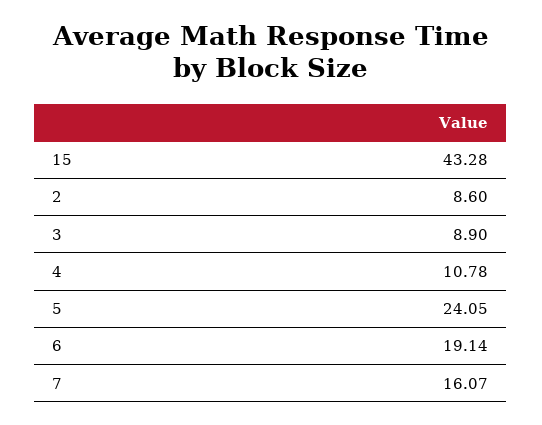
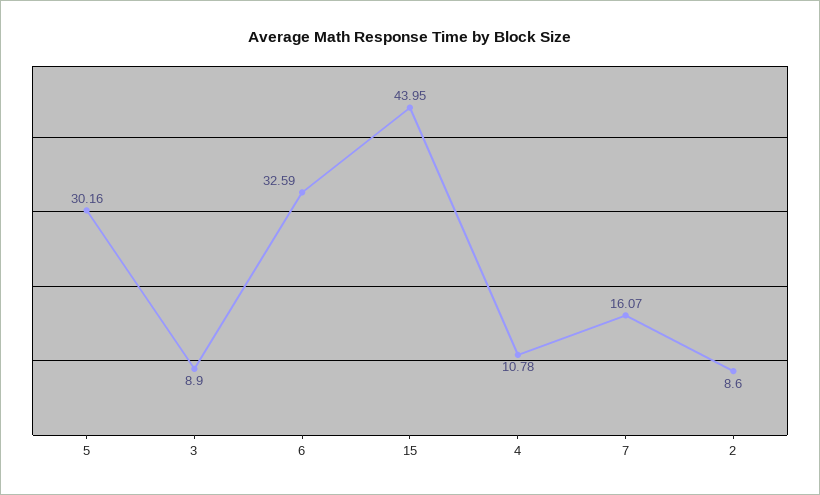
15: 43.28 -> 43.95
5: 24.05 -> 30.16
6: 19.14 -> 32.59

